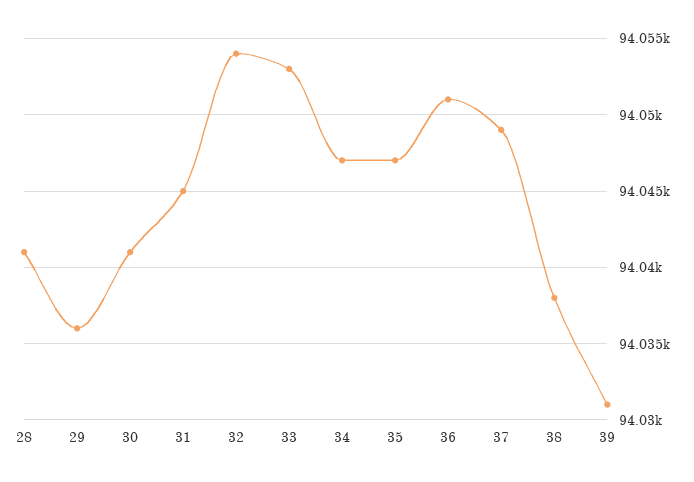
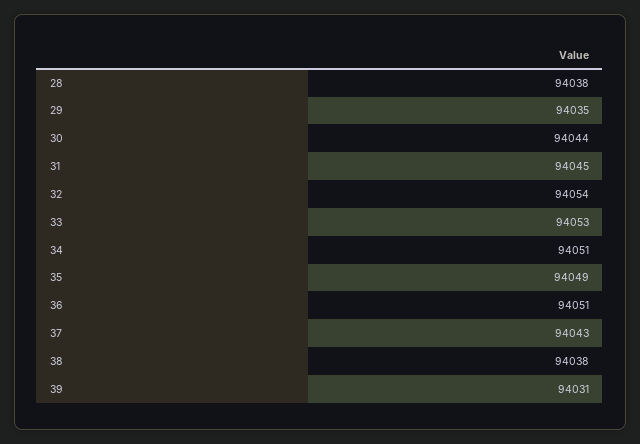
28: 94041 -> 94038
29: 94036 -> 94035
30: 94041 -> 94044
34: 94047 -> 94051
35: 94047 -> 94049
37: 94049 -> 94043

